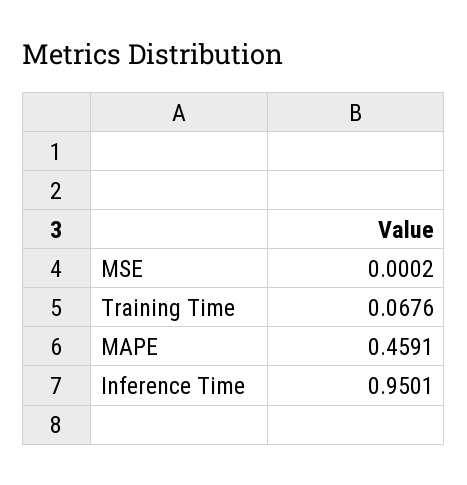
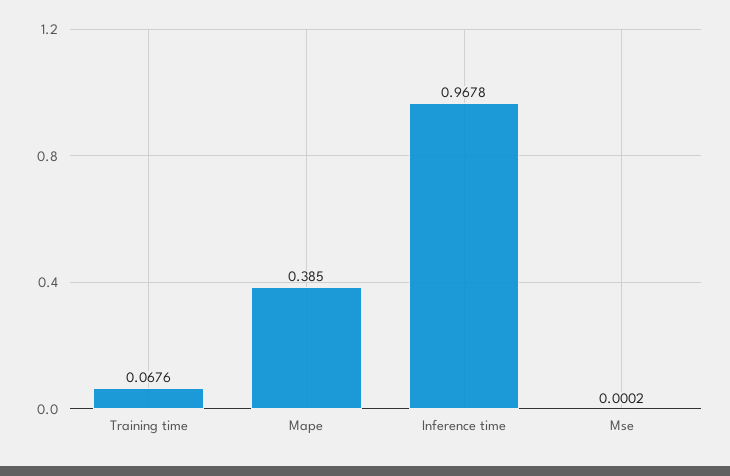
MAPE: 0.4591 -> 0.385
Inference Time: 0.9501 -> 0.9678

